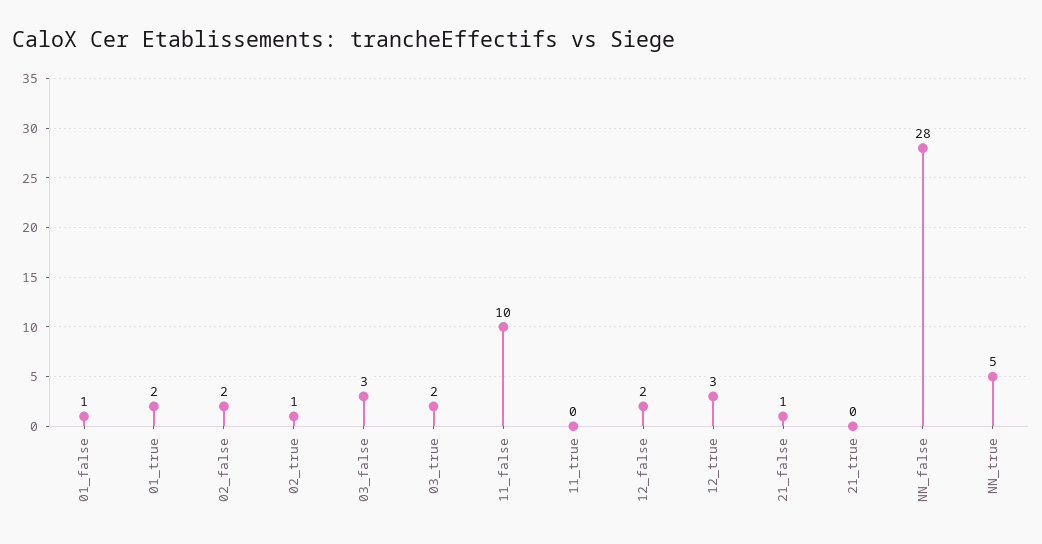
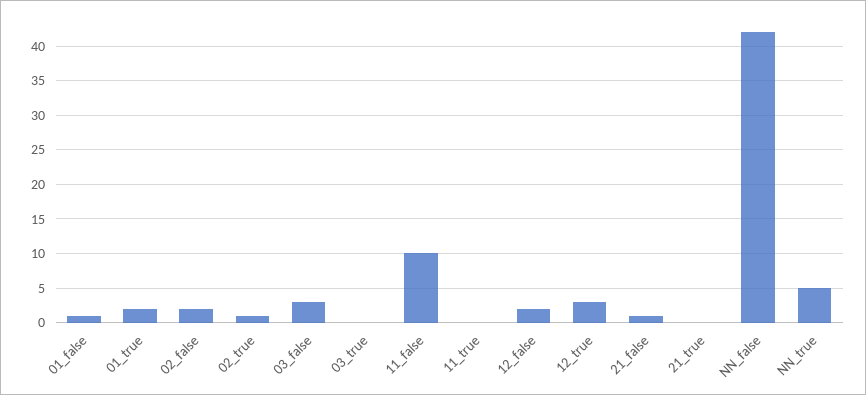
03_true: 2 -> 0
NN_false: 28 -> 42

